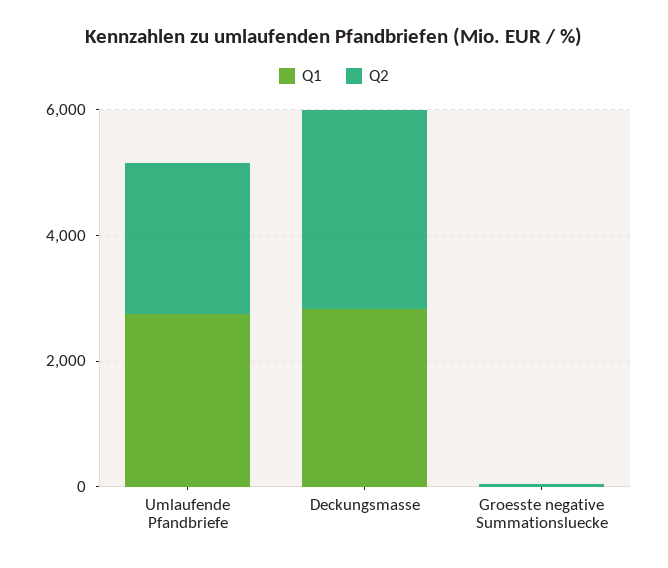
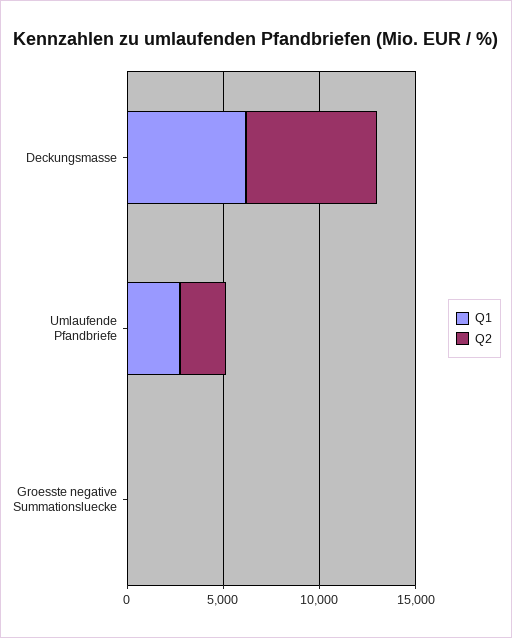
Q1, Deckungsmasse: 3000 -> 6000
Q2, Deckungsmasse: 3000 -> 7000

